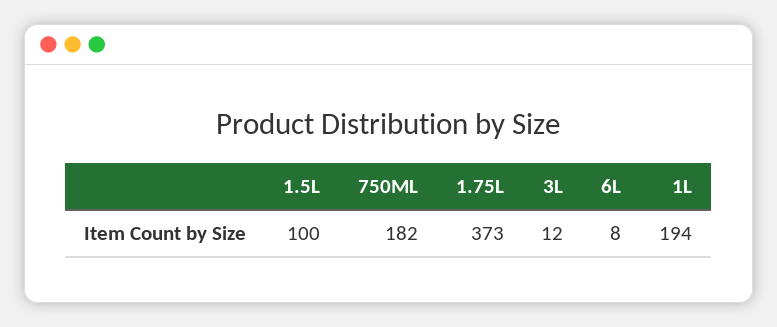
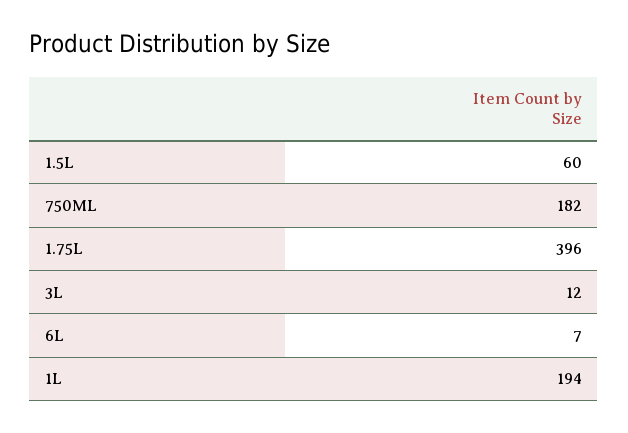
1.5L: 100 -> 60
1.75L: 373 -> 396
6L: 8 -> 7

